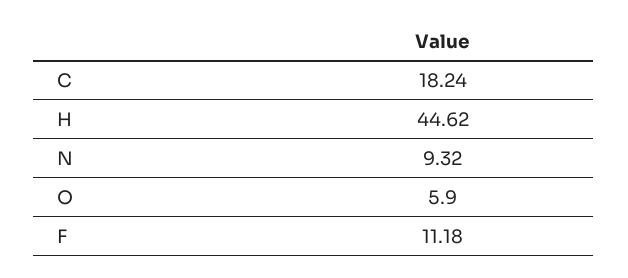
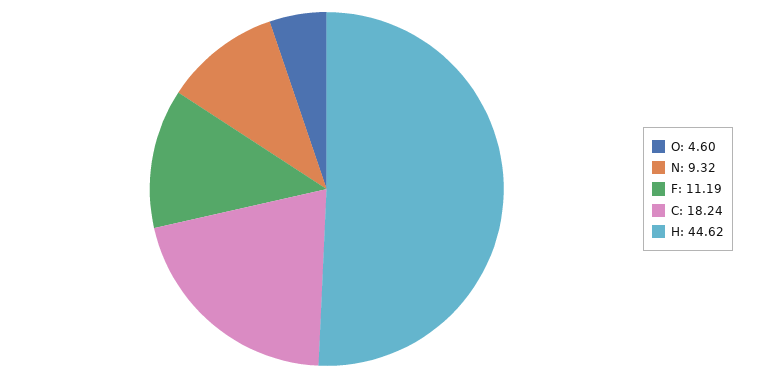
O: 5.9 -> 4.6
F: 11.18 -> 11.19

